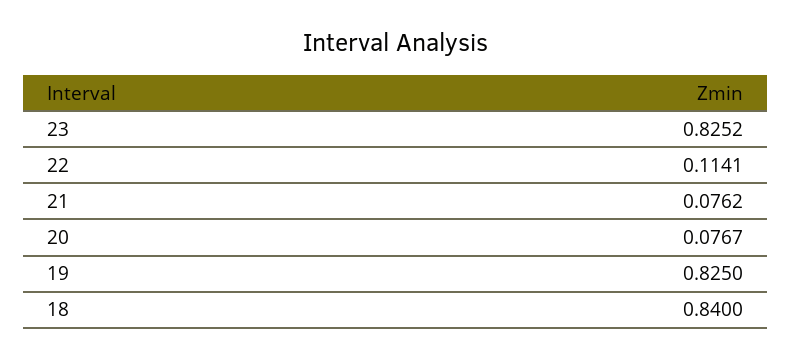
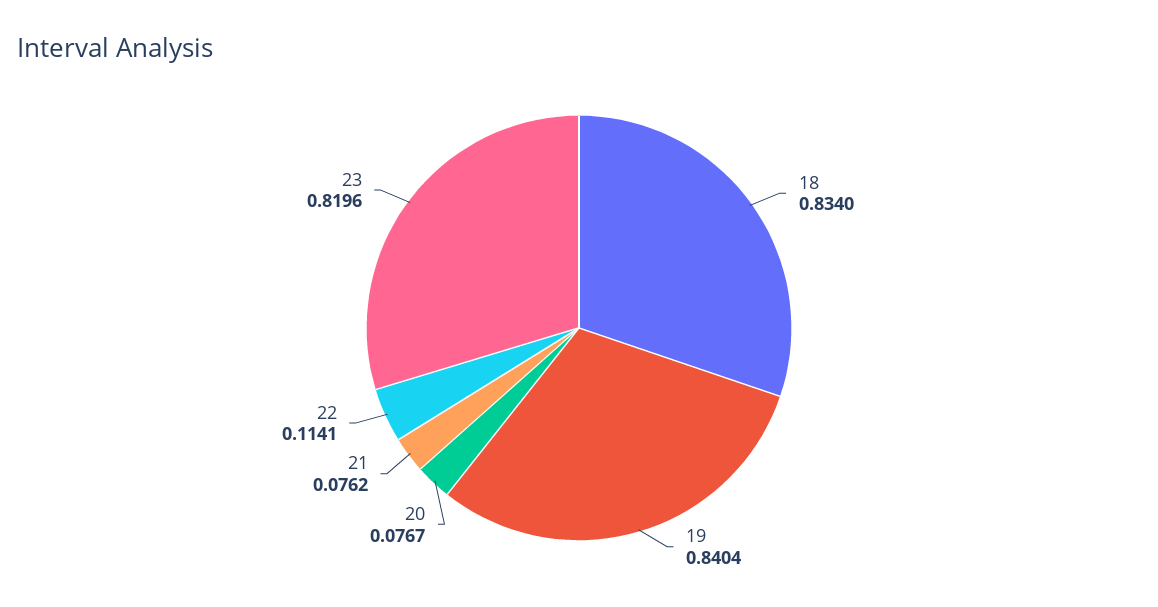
23: 0.8252 -> 0.8196
19: 0.825 -> 0.8404
18: 0.84 -> 0.834

